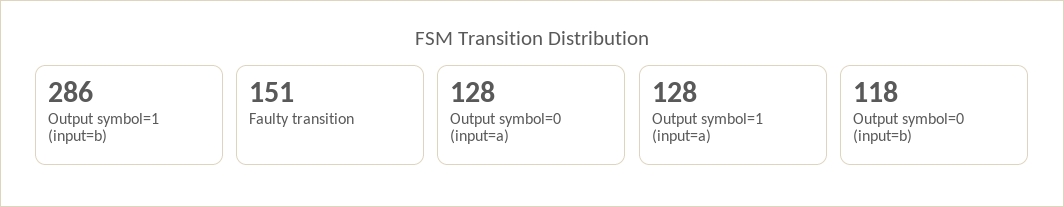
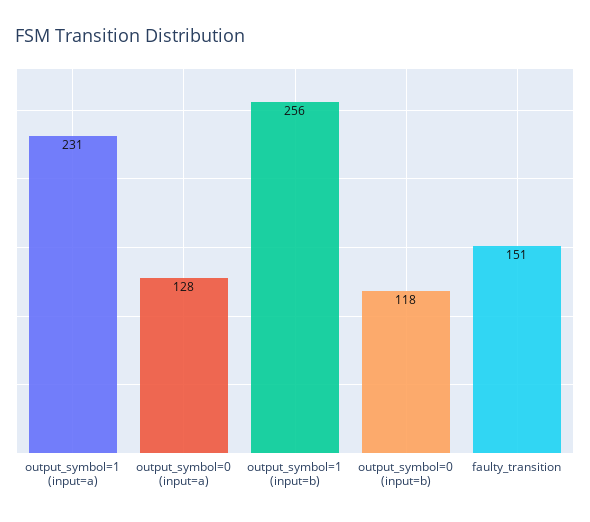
Output symbol=1 (input=b): 286 -> 256
Output symbol=1 (input=a): 128 -> 231

